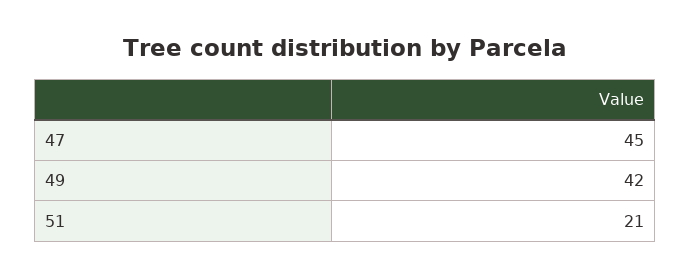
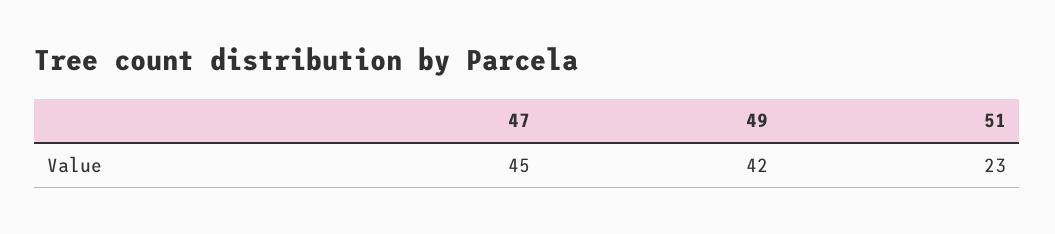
51: 21 -> 23

